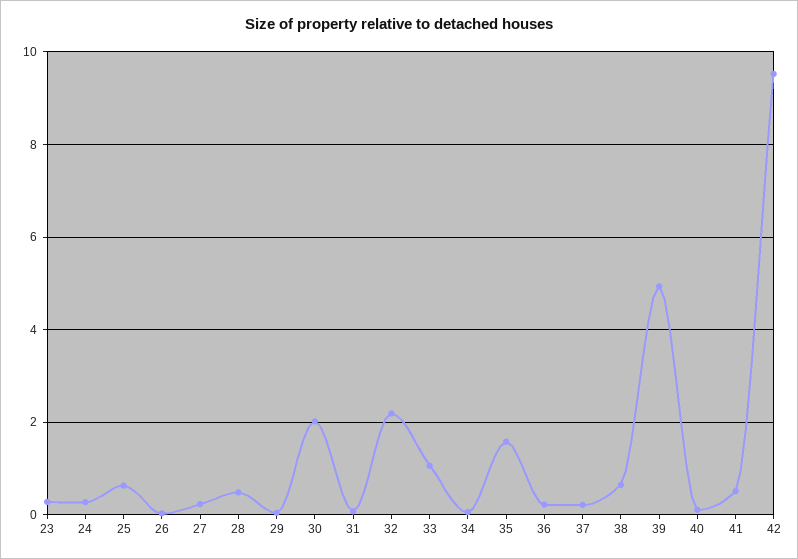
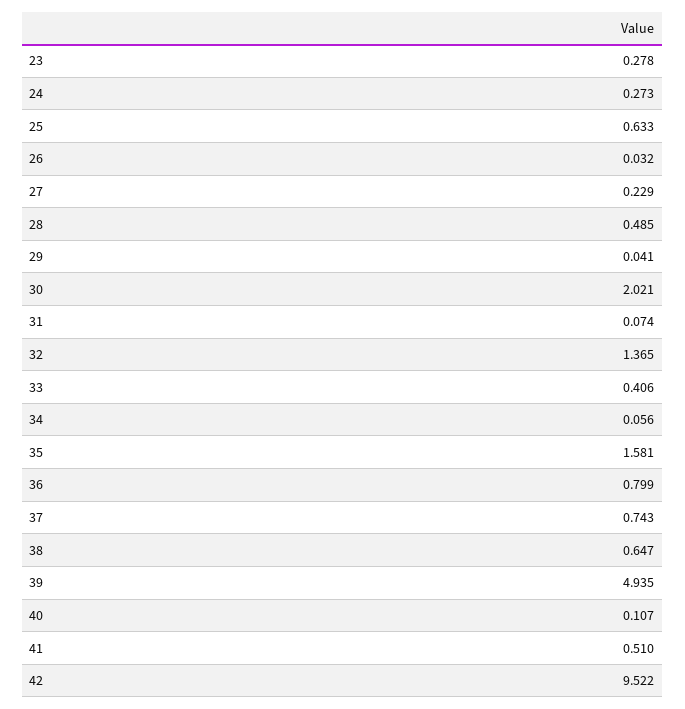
32: 2.2 -> 1.365
33: 1 -> 0.406
36: 0.2 -> 0.799
37: 0.2 -> 0.743

